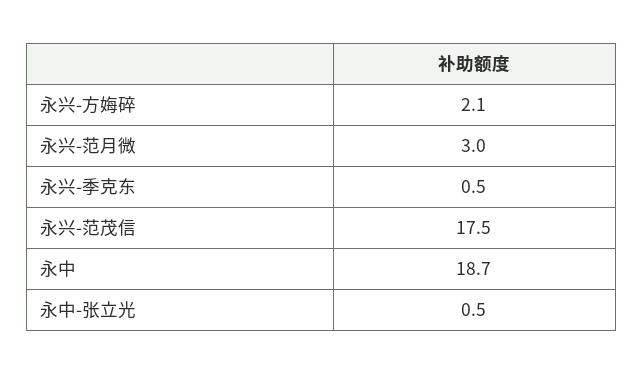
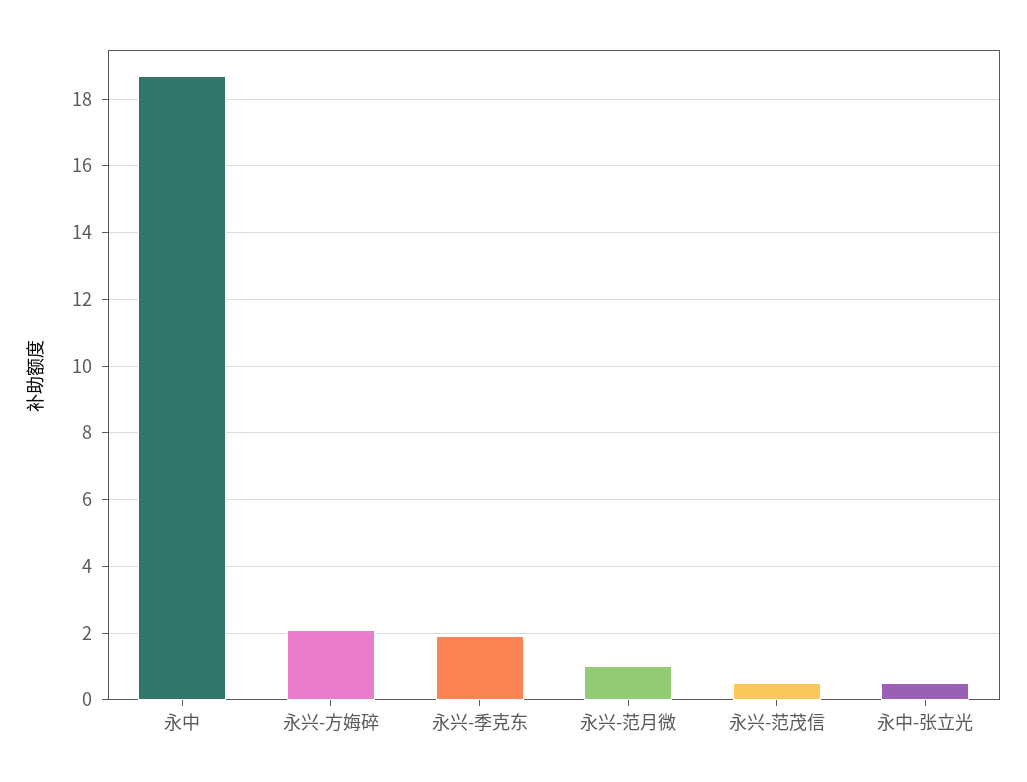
永兴-范月微: 3 -> 1
永兴-季克东: 0.5 -> 2
永兴-范茂信: 17.5 -> 0.5

